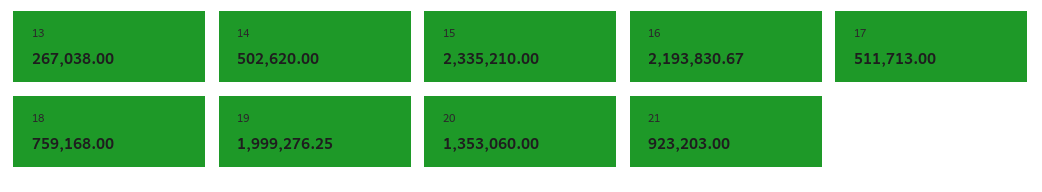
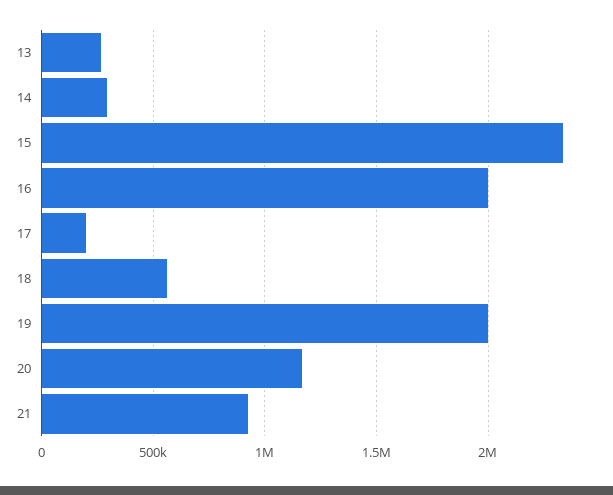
14: 502620 -> 300000
16: 2193830.67 -> 2000000
17: 511713 -> 200000
18: 759168 -> 550000
20: 1353060 -> 1150000

